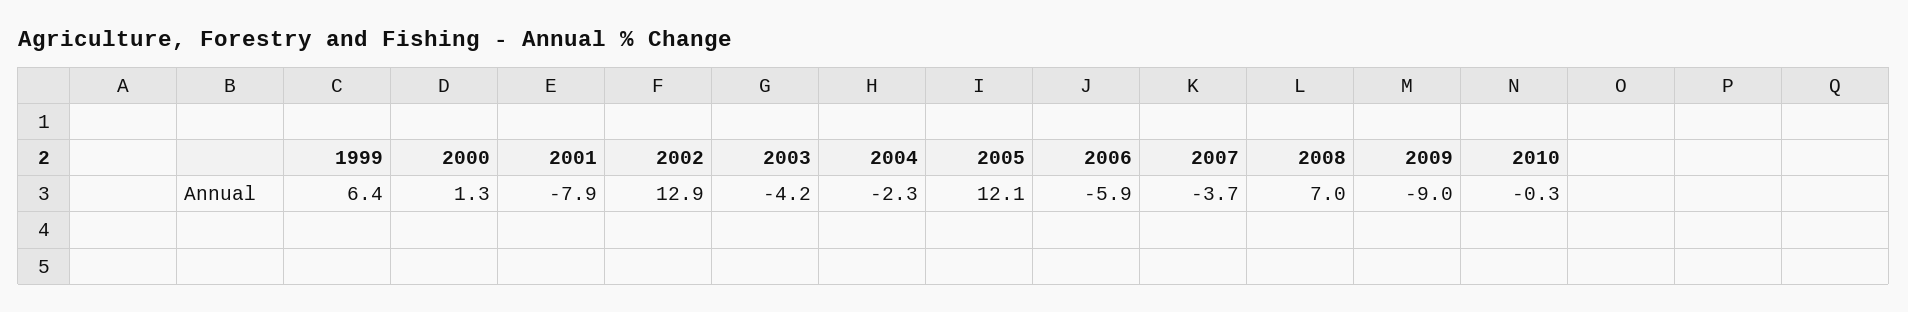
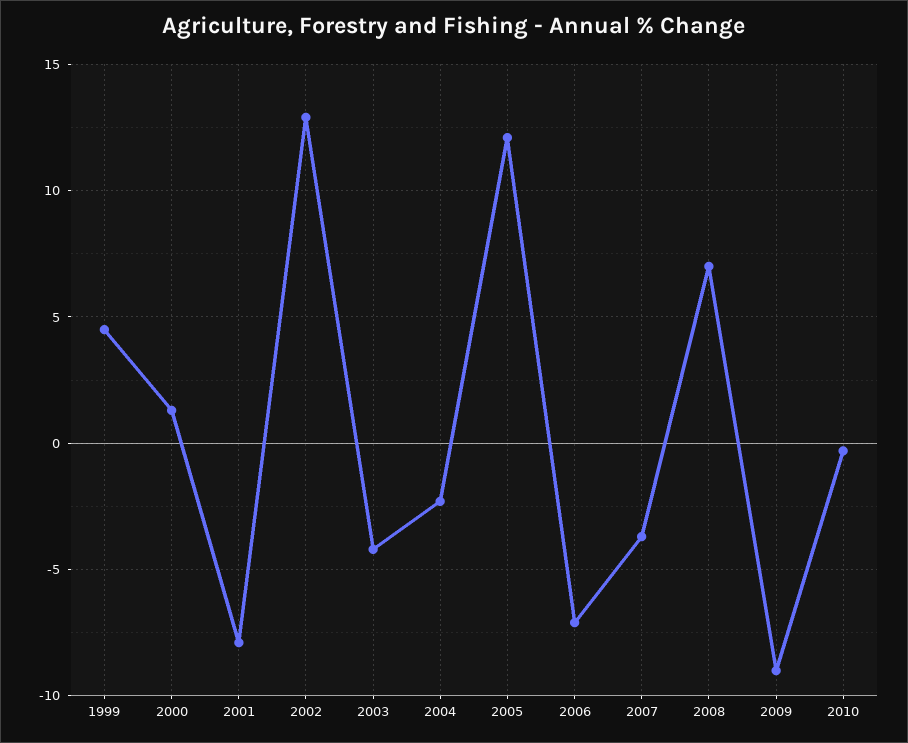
1999: 6.4 -> 4.5
2006: -5.9 -> -7

